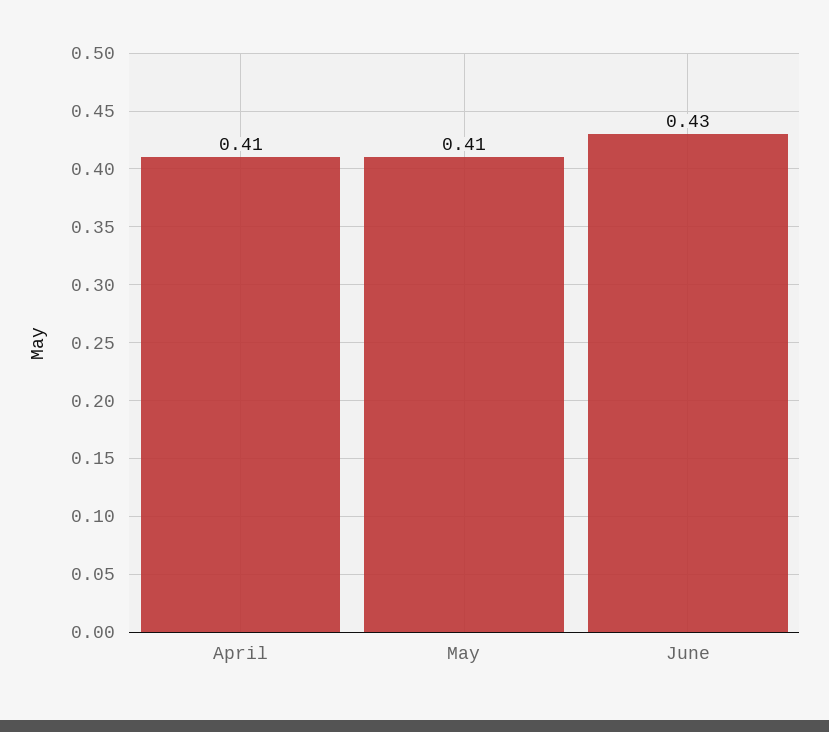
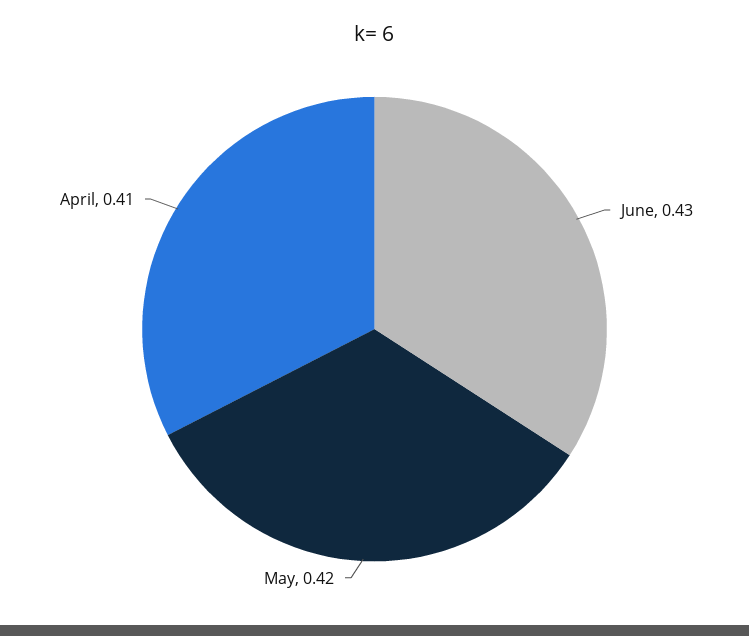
May: 0.41 -> 0.42

